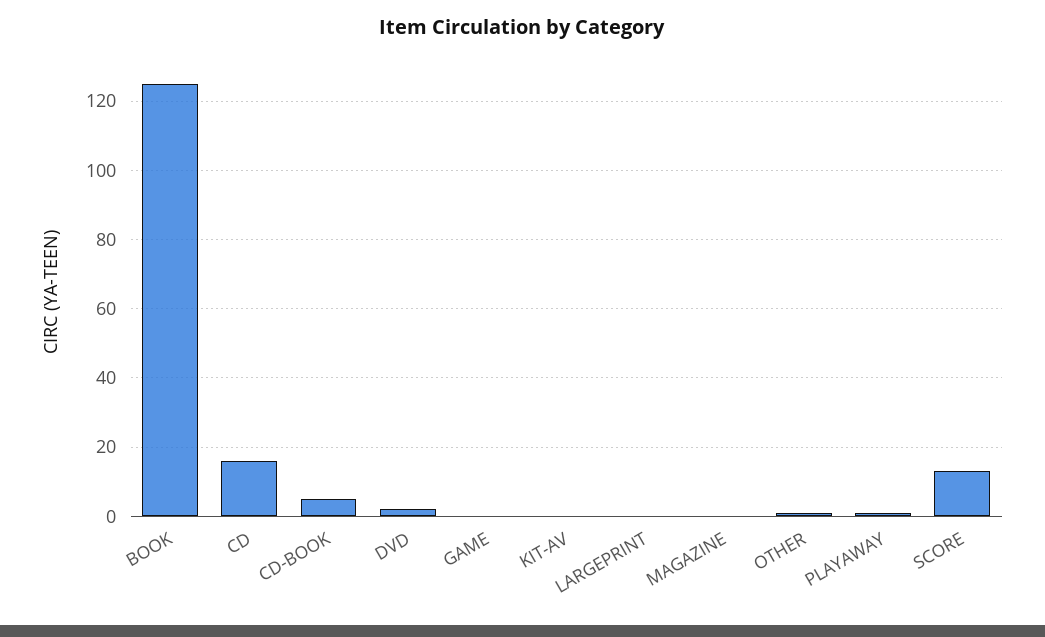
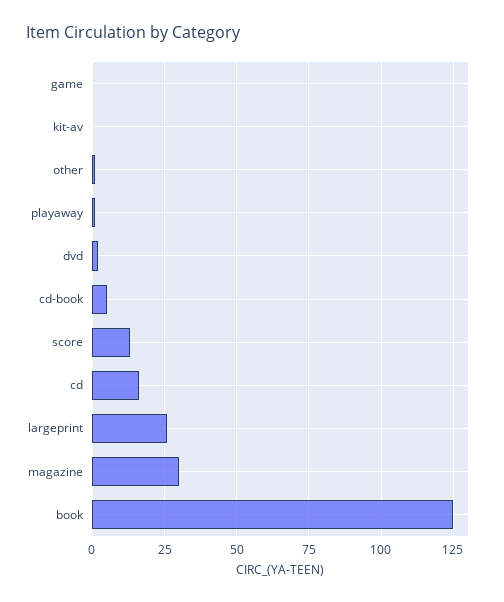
LARGEPRINT: 0 -> 25
MAGAZINE: 0 -> 30

